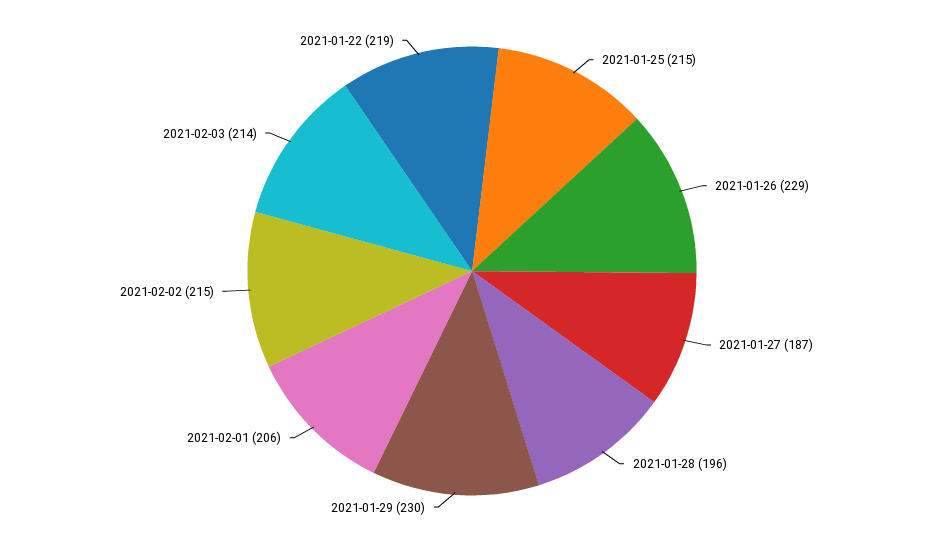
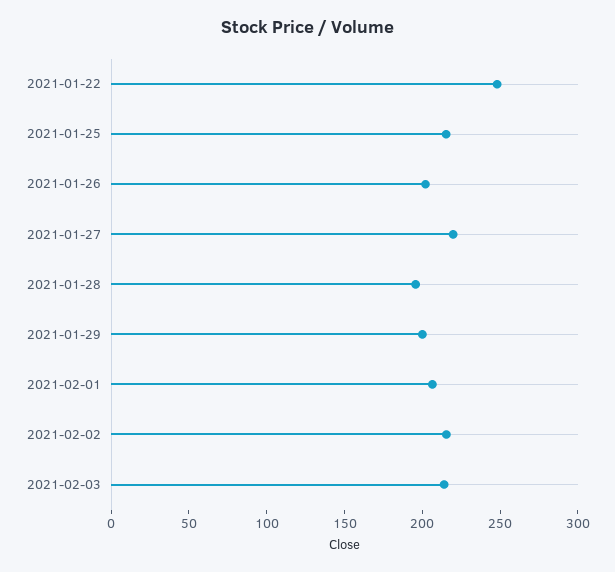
2021-01-26: 229 -> 200
2021-01-27: 187 -> 220
2021-01-29: 230 -> 200
2021-01-22: 219 -> 250

